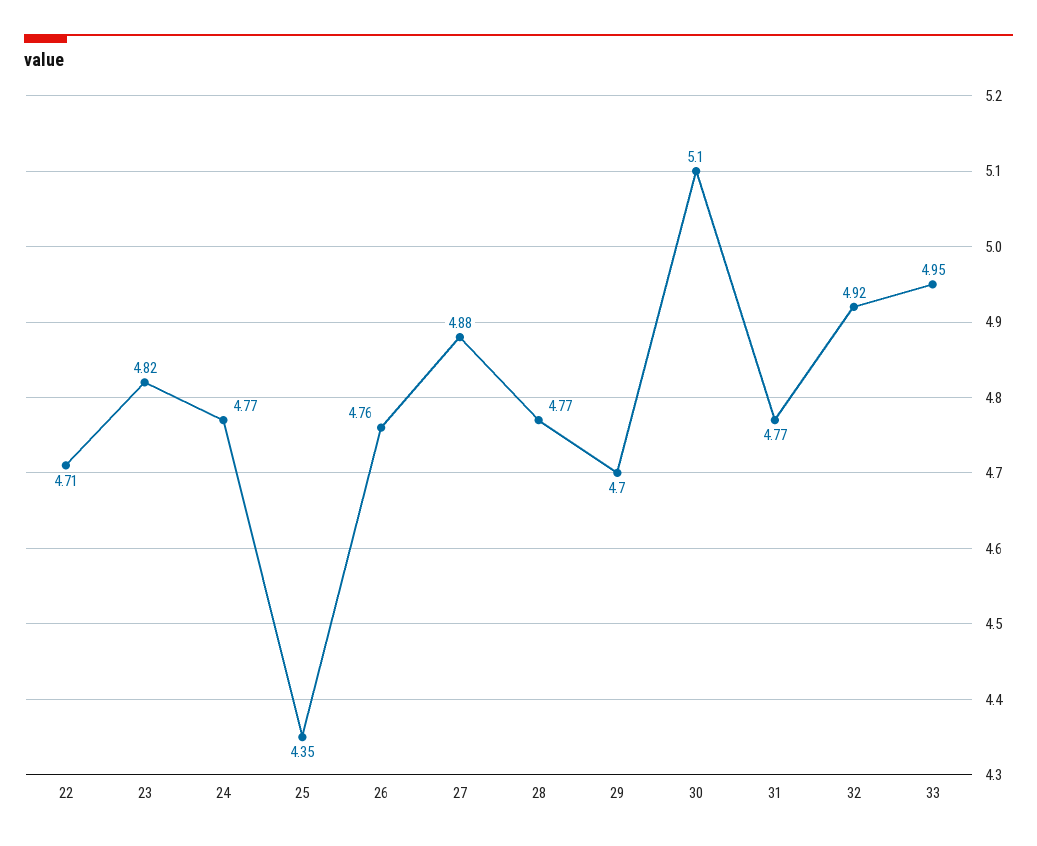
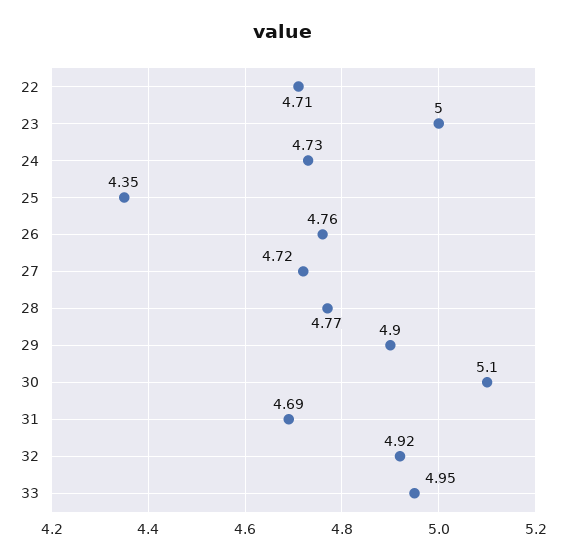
23: 4.82 -> 5
24: 4.77 -> 4.73
27: 4.88 -> 4.72
29: 4.7 -> 4.9
31: 4.77 -> 4.69

